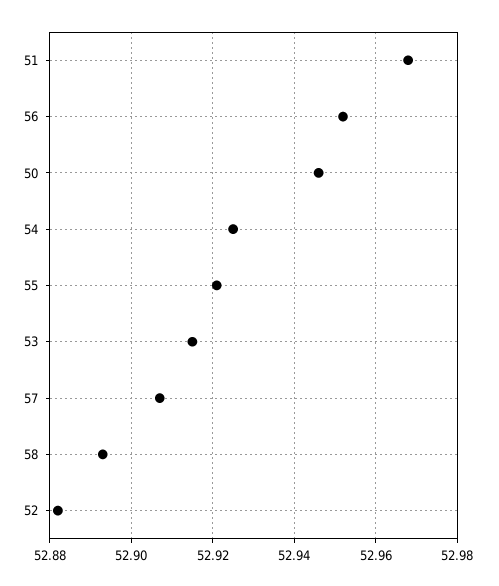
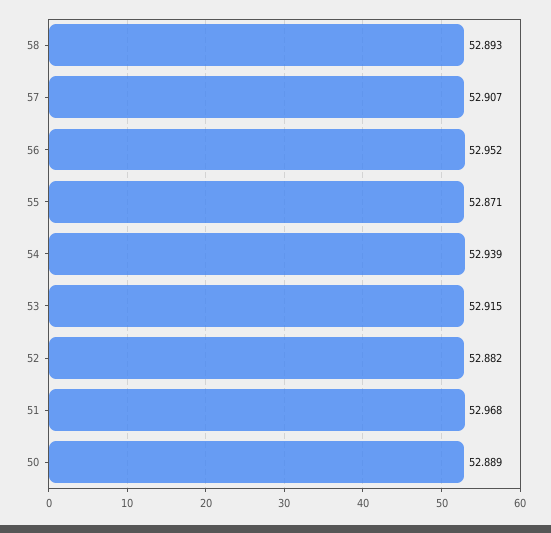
50: 52.945 -> 52.889
54: 52.925 -> 52.939
55: 52.92 -> 52.871

